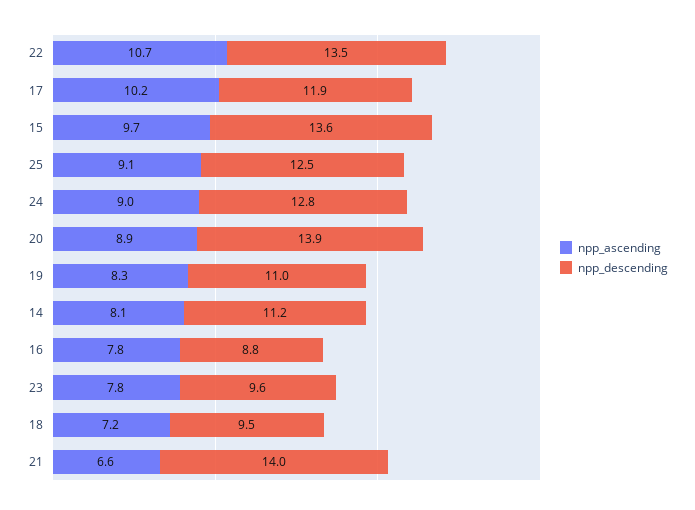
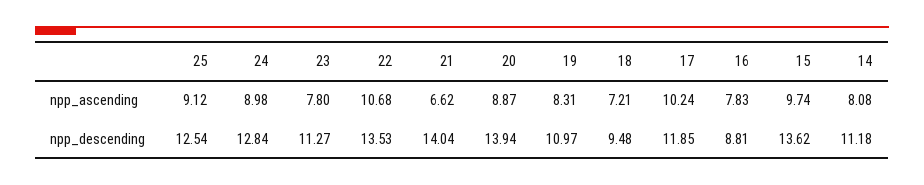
npp_descending, 23: 9.6 -> 11.27

